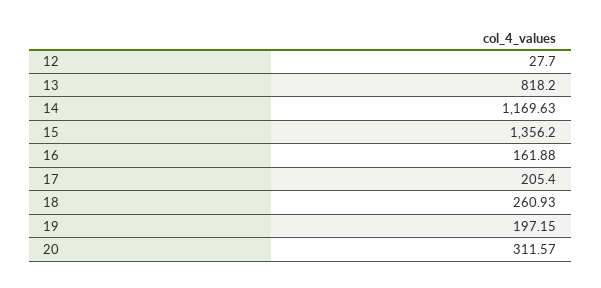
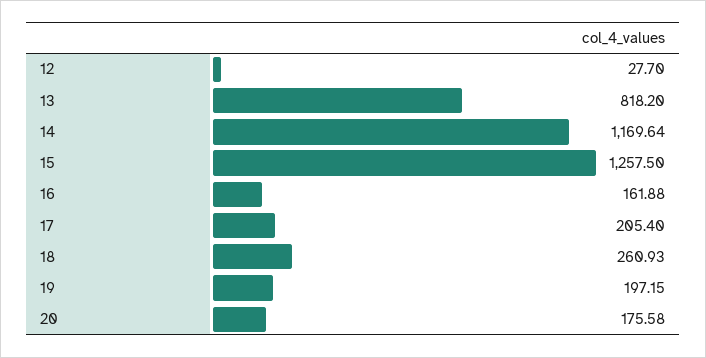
14: 1169.63 -> 1169.64
15: 1356.2 -> 1257.5
20: 311.57 -> 175.58

